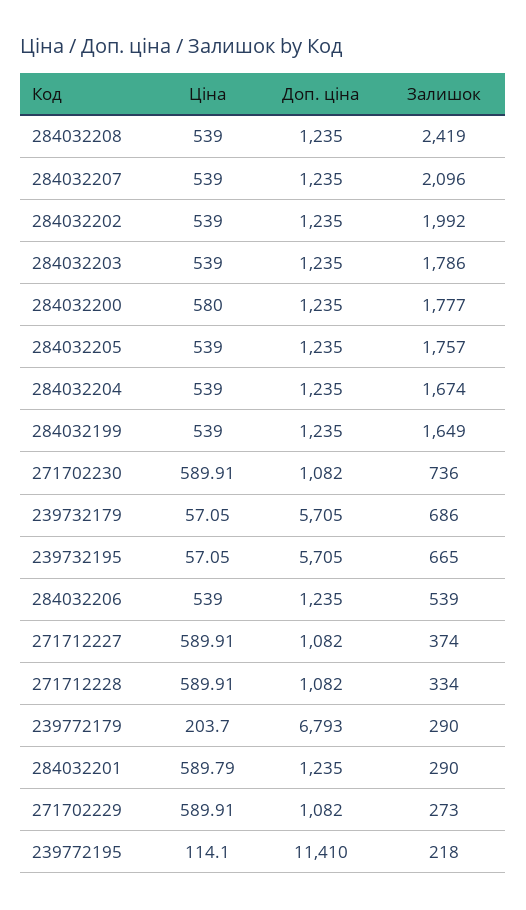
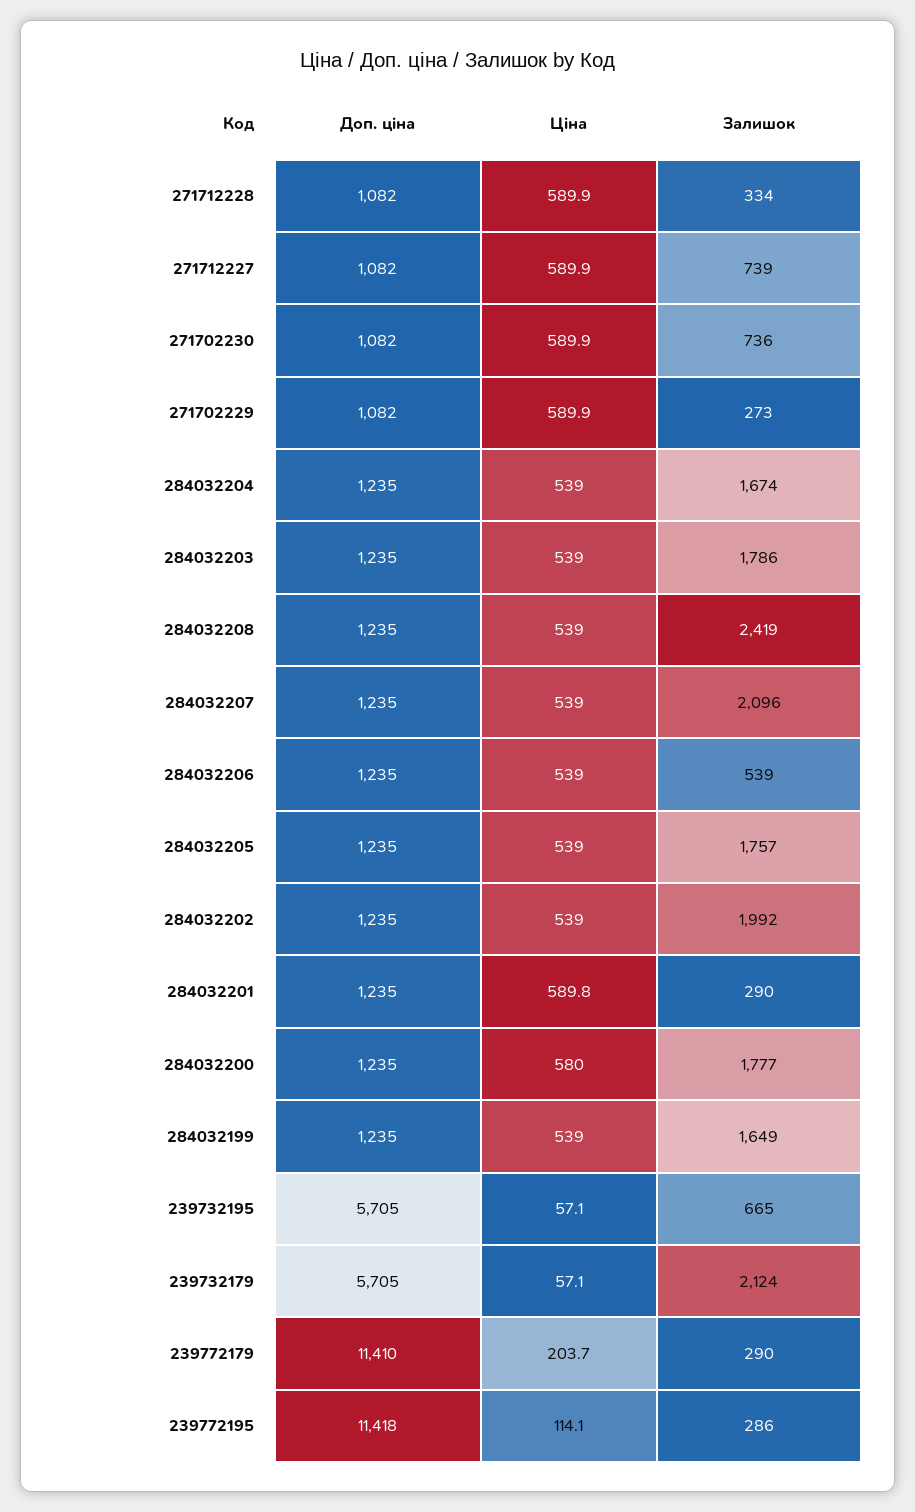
Залишок, 239732179: 686 -> 2124
Залишок, 271712227: 374 -> 739
Доп. ціна, 239772179: 6793 -> 11410
Доп. ціна, 239772195: 11410 -> 11418
Залишок, 239772195: 218 -> 286

